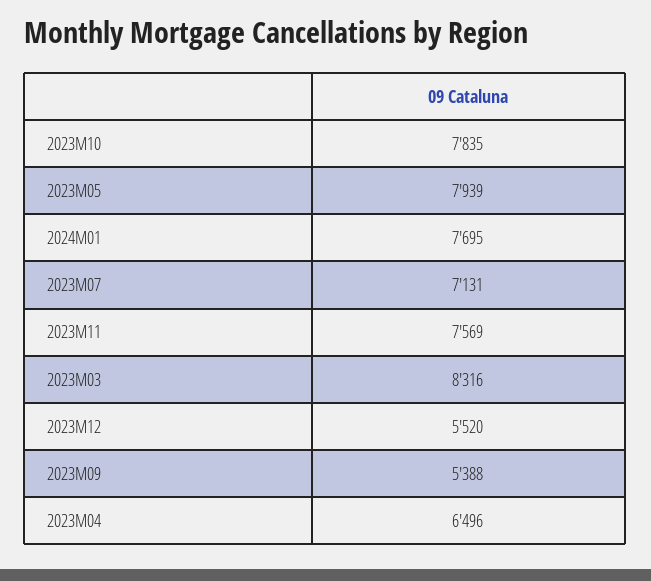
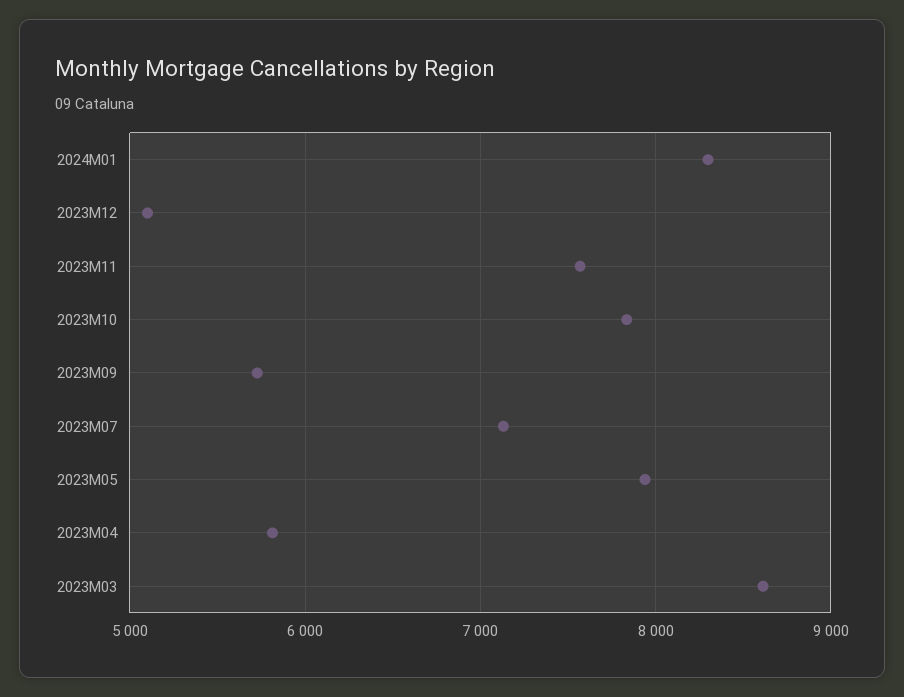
2024M01: 7695 -> 8300
2023M03: 8316 -> 8600
2023M12: 5520 -> 5100
2023M09: 5388 -> 5700
2023M04: 6496 -> 5800

